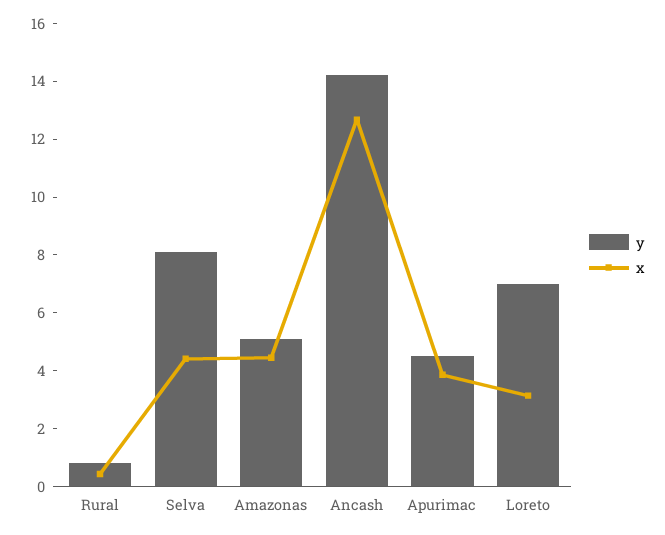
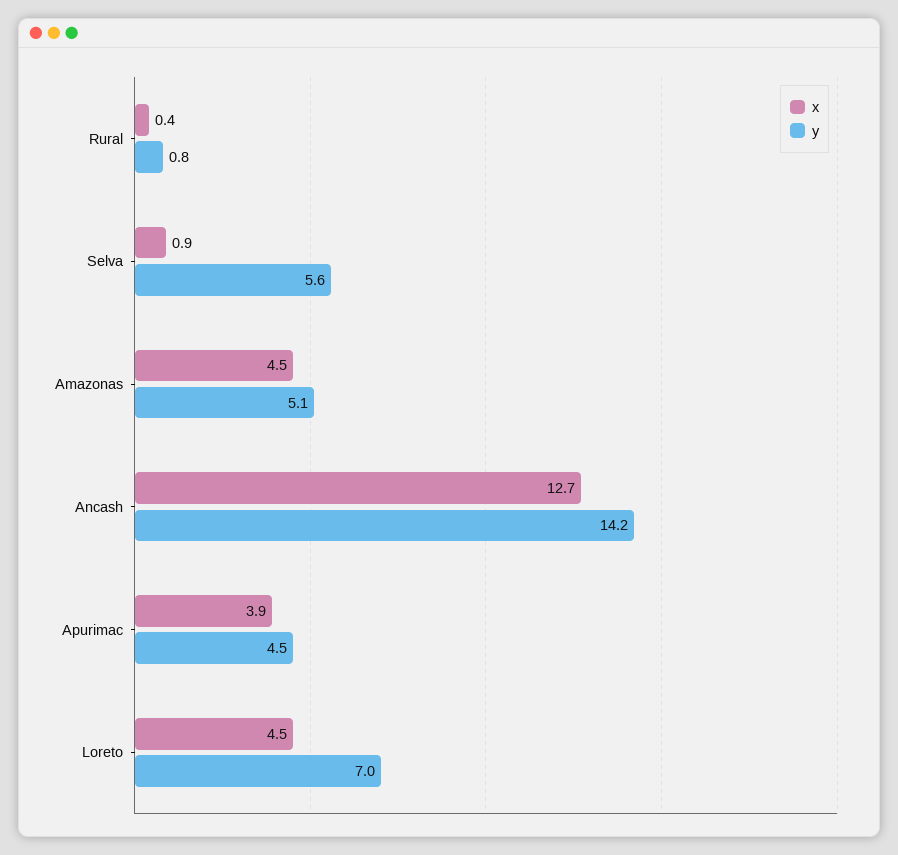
y, Selva: 8 -> 5.6
x, Selva: 4.5 -> 0.9
x, Loreto: 3 -> 4.5

